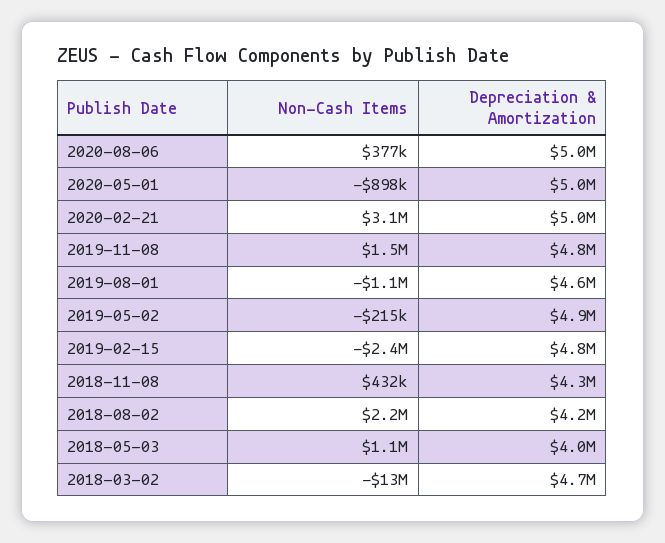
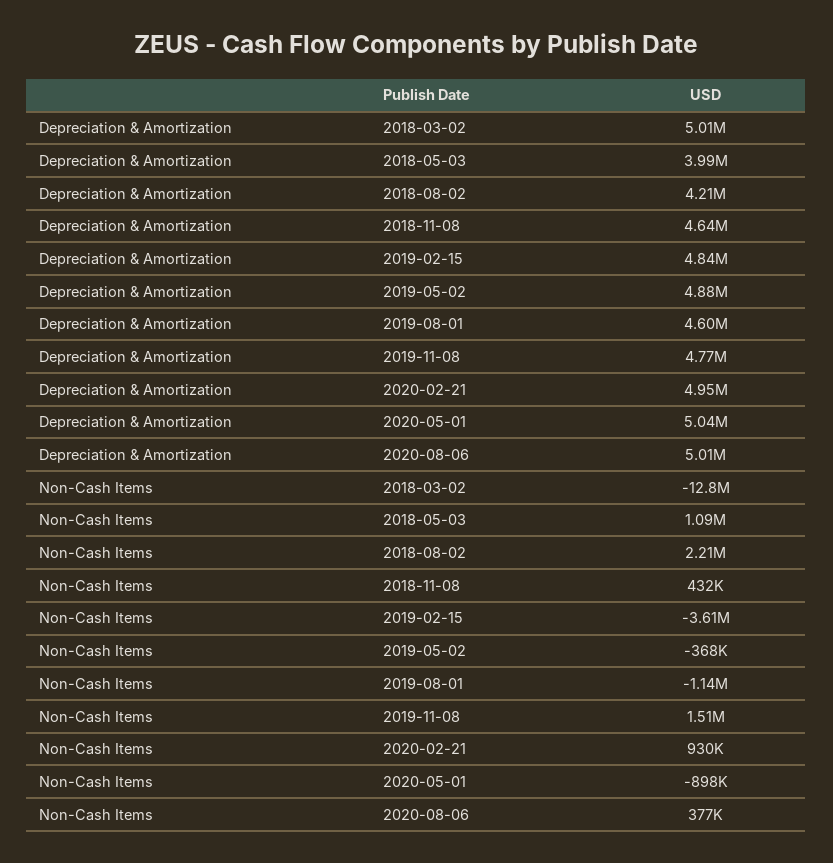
Non-Cash Items, 2020-02-21: 3100000 -> 930000
Non-Cash Items, 2019-05-02: -215000 -> -368000
Non-Cash Items, 2019-02-15: -2400000 -> -3610000
Depreciation & Amortization, 2018-11-08: 4300000 -> 4640000
Depreciation & Amortization, 2018-03-02: 4700000 -> 5010000

